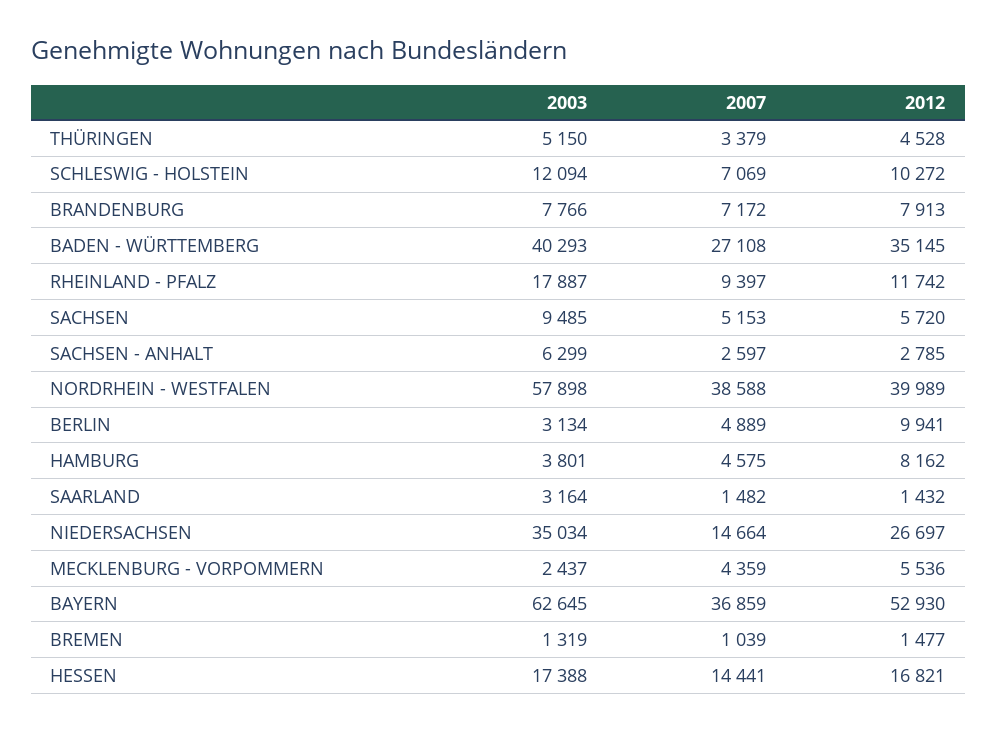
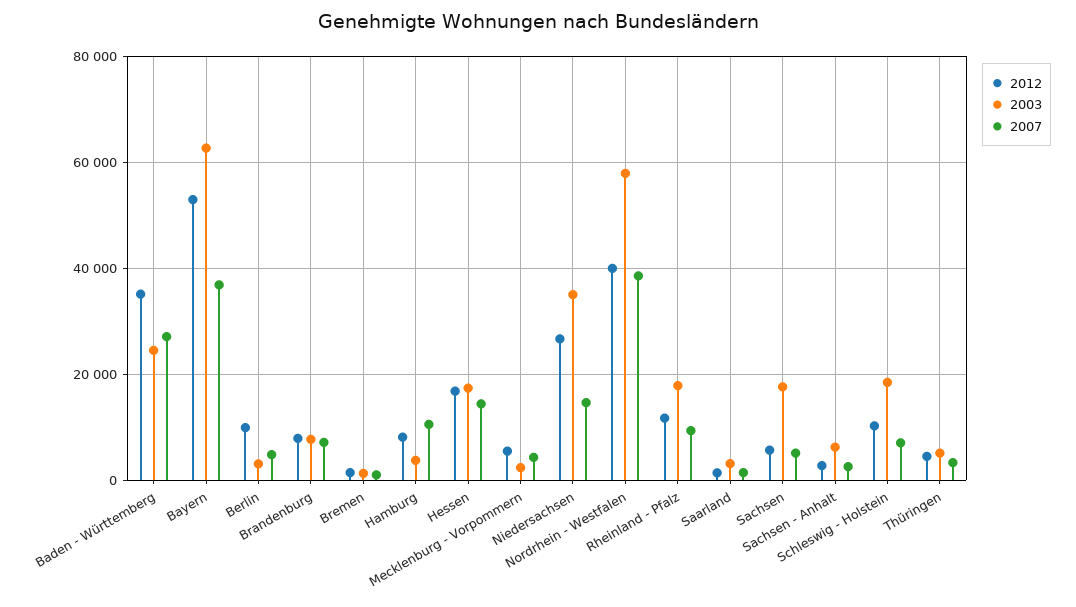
2003, SCHLESWIG - HOLSTEIN: 12094 -> 18000
2003, BADEN - WÜRTTEMBERG: 40293 -> 24000
2003, SACHSEN: 9485 -> 18000
2007, HAMBURG: 4575 -> 10000

